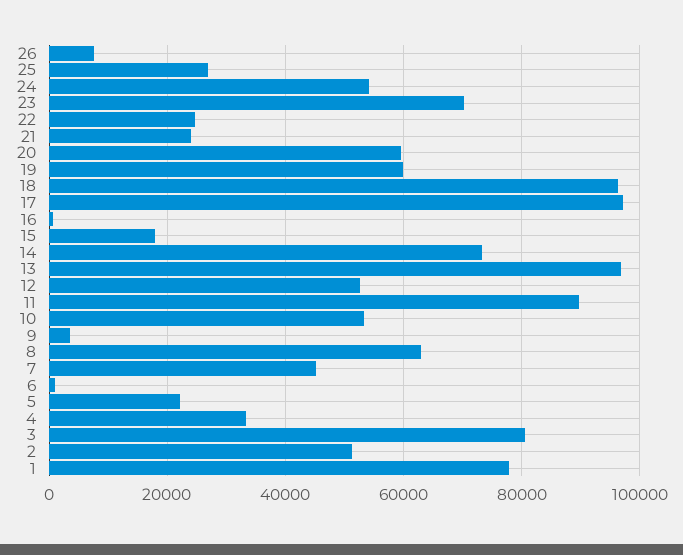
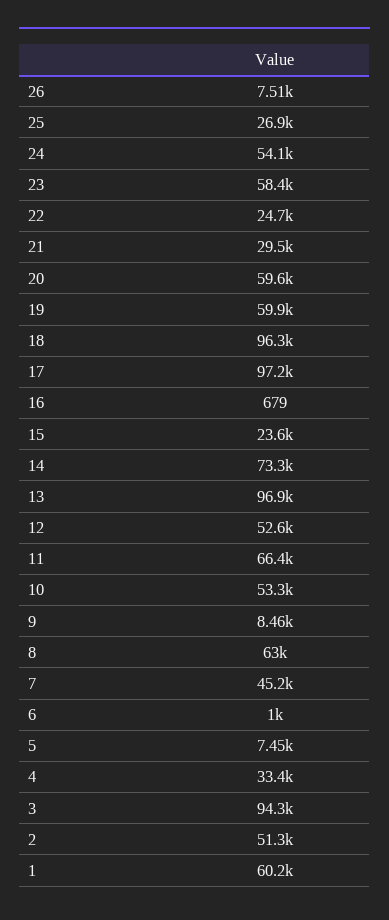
23: 70000 -> 58400
21: 24000 -> 29500
15: 18000 -> 23600
11: 90000 -> 66400
9: 4000 -> 8460
5: 22000 -> 7450
3: 80000 -> 94300
1: 78000 -> 60200

